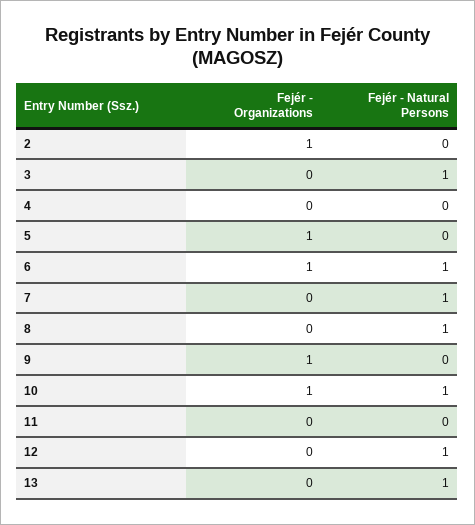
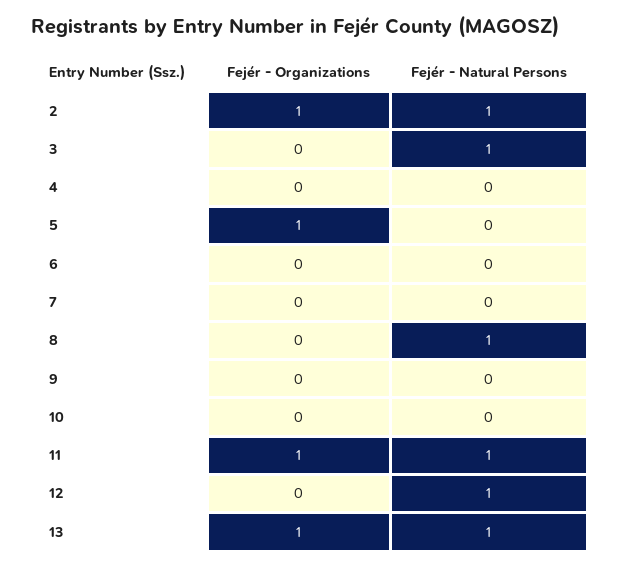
Fejér - Natural Persons, 2: 0 -> 1
Fejér - Organizations, 6: 1 -> 0
Fejér - Natural Persons, 6: 1 -> 0
Fejér - Natural Persons, 7: 1 -> 0
Fejér - Organizations, 9: 1 -> 0
Fejér - Organizations, 10: 1 -> 0
Fejér - Natural Persons, 10: 1 -> 0
Fejér - Organizations, 11: 0 -> 1
Fejér - Natural Persons, 11: 0 -> 1
Fejér - Organizations, 13: 0 -> 1

